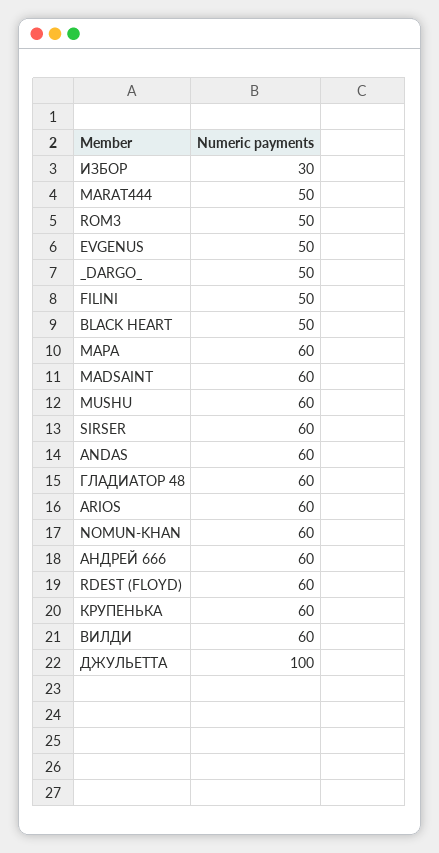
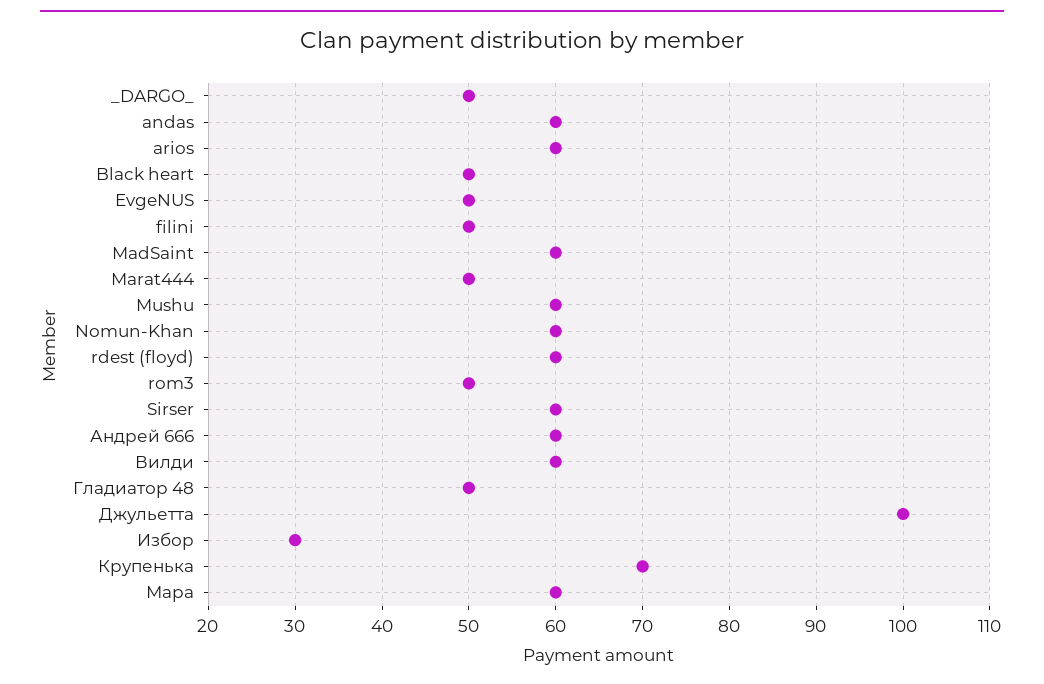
ГЛАДИАТОР 48: 60 -> 50
КРУПЕНЬКА: 60 -> 70

